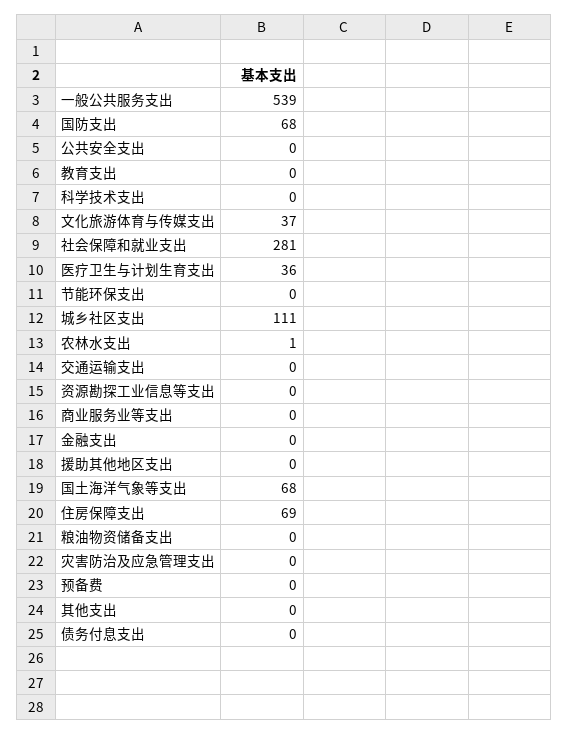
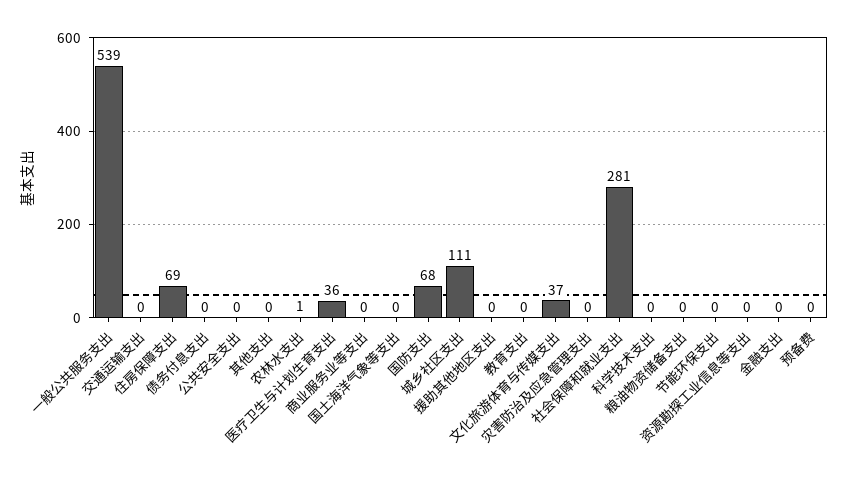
国土海洋气象等支出: 68 -> 0

